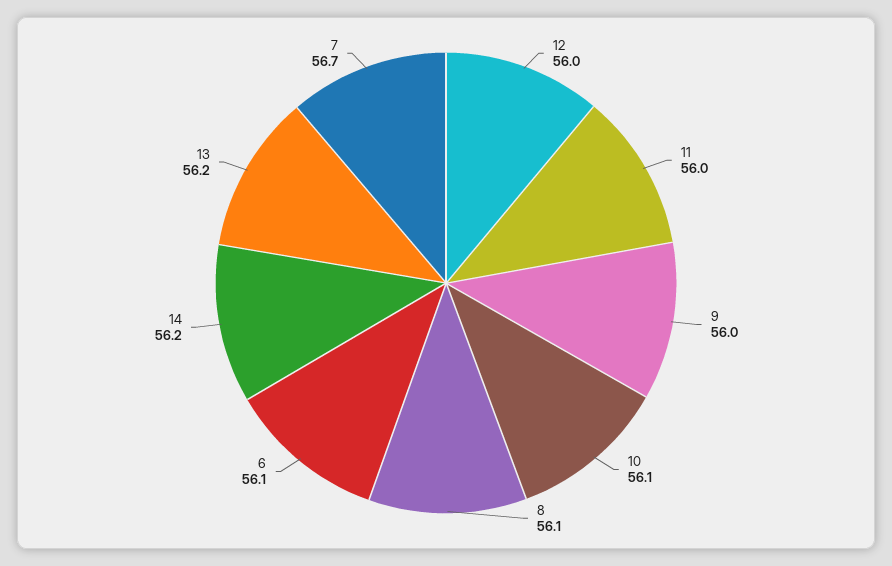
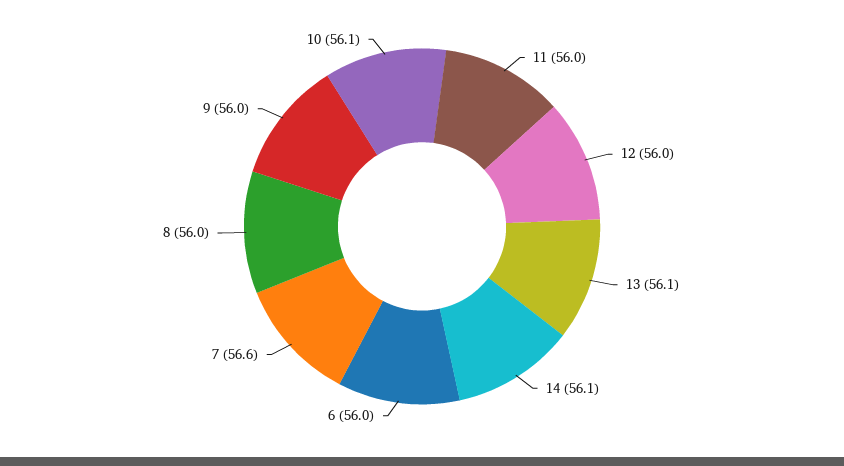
8: 56.1 -> 56
6: 56.1 -> 56
14: 56.2 -> 56.1
13: 56.2 -> 56.1
7: 56.7 -> 56.6

